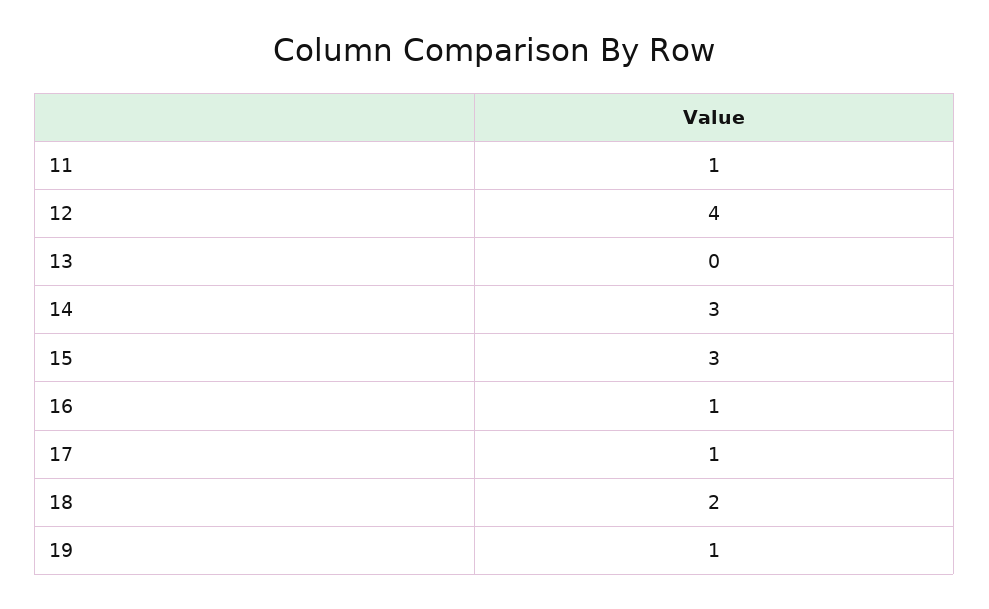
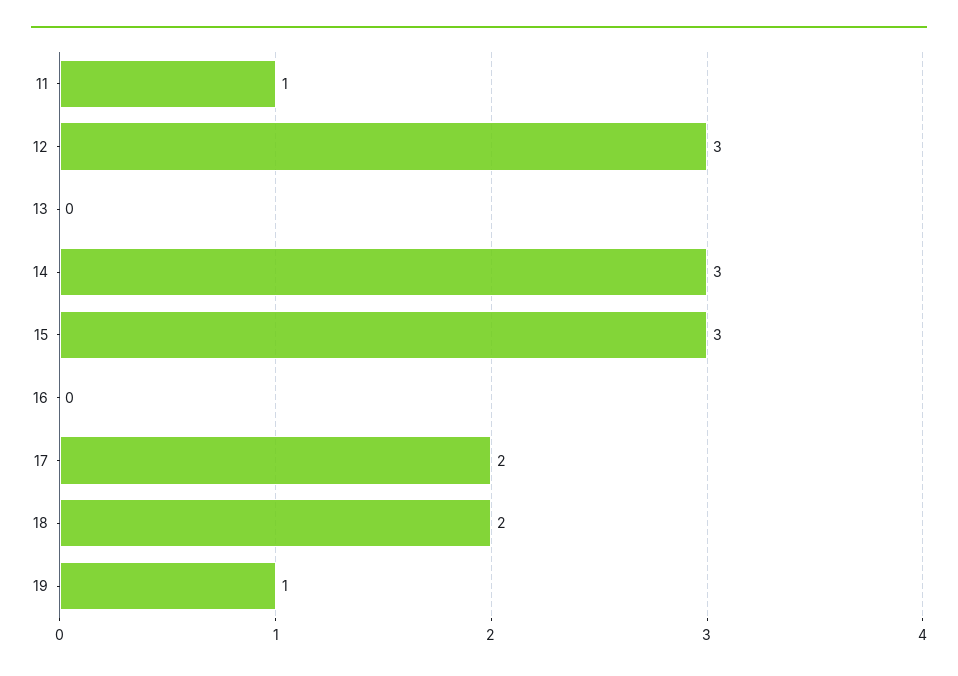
12: 4 -> 3
16: 1 -> 0
17: 1 -> 2

